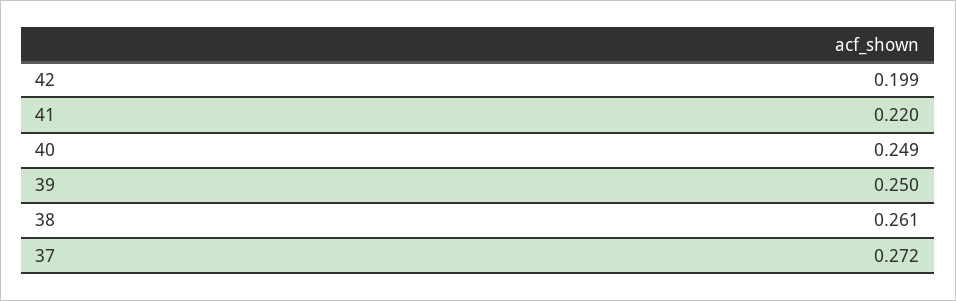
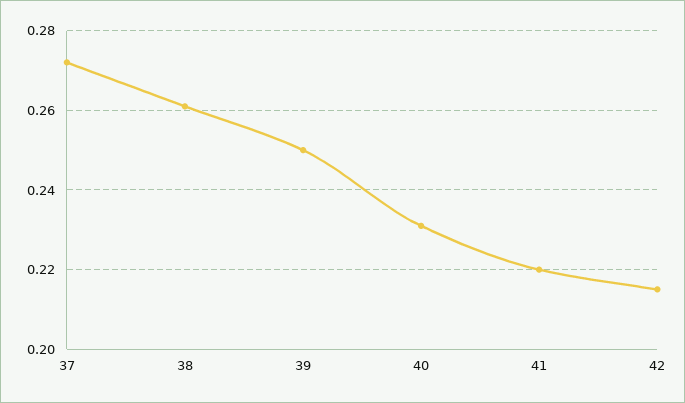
42: 0.199 -> 0.215
40: 0.249 -> 0.23

